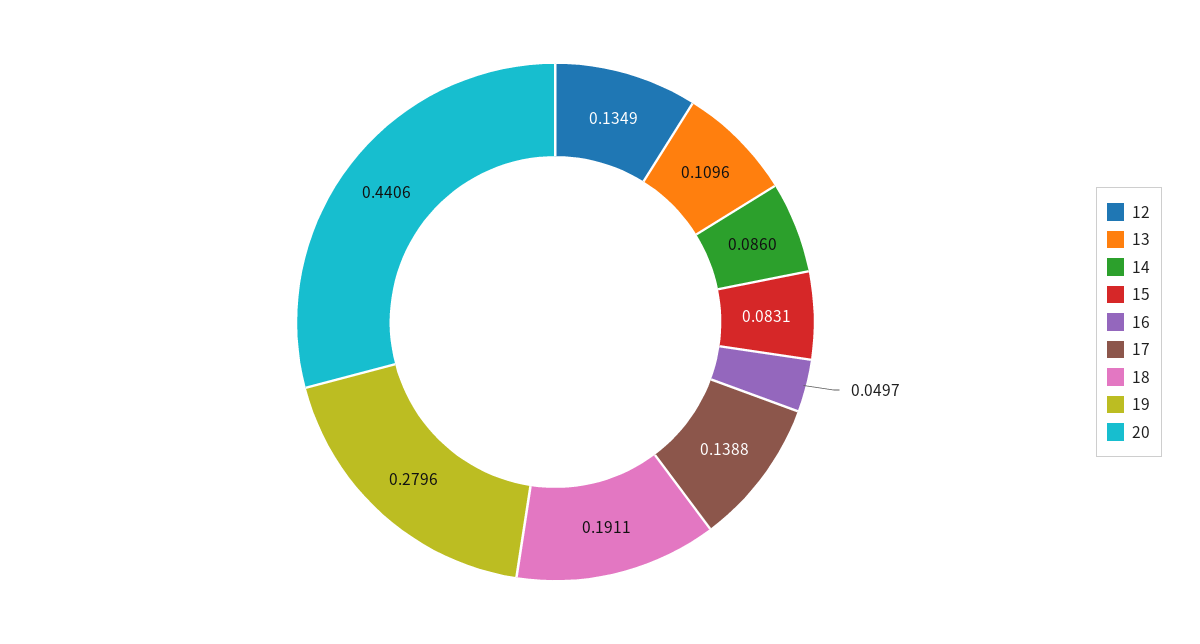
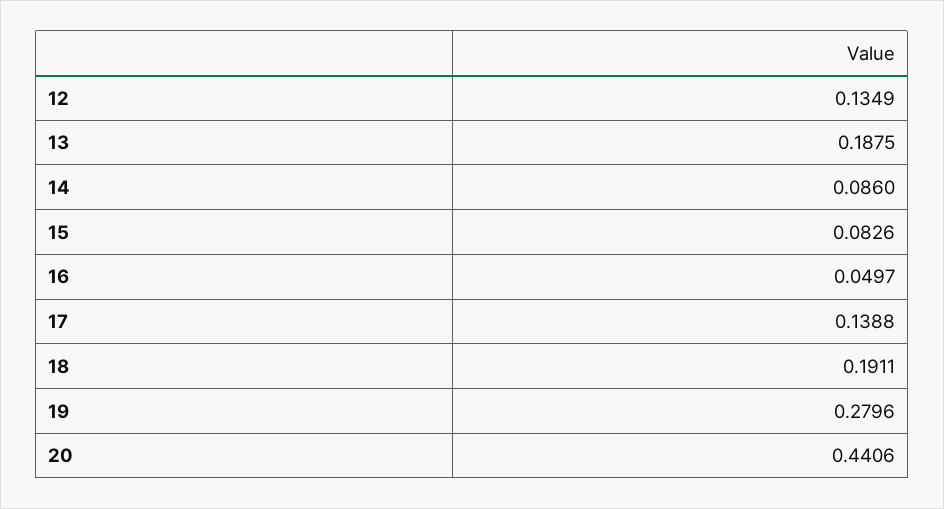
13: 0.1096 -> 0.1875
15: 0.0831 -> 0.0826

